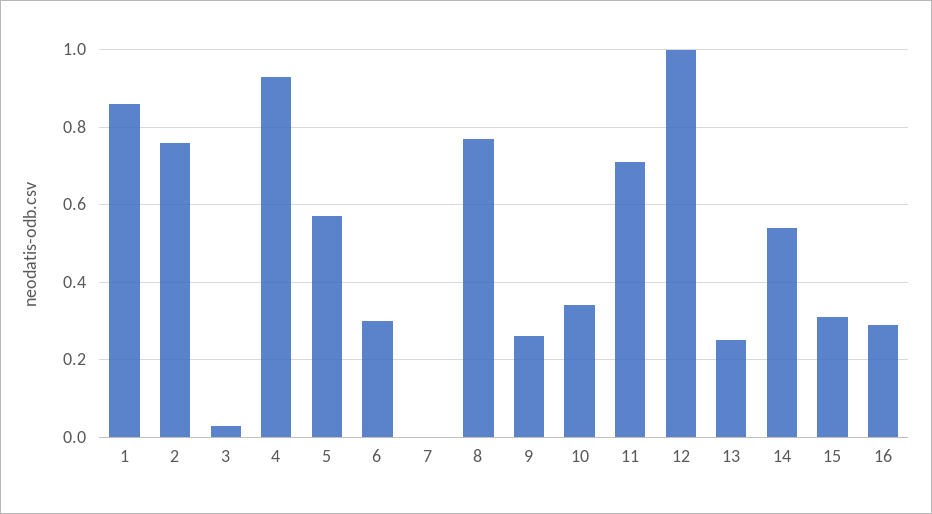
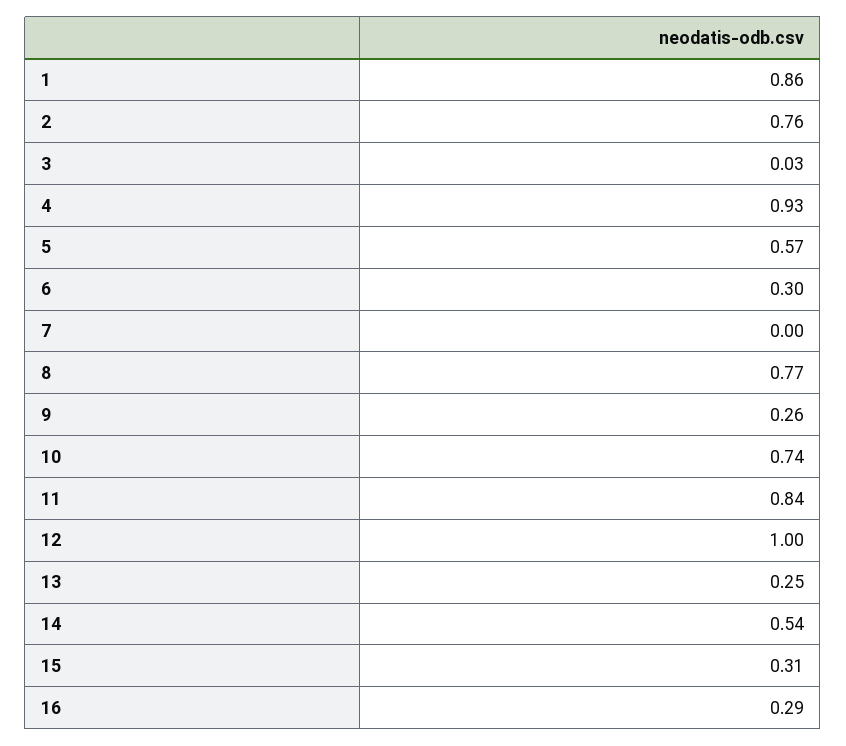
10: 0.35 -> 0.74
11: 0.7 -> 0.84

